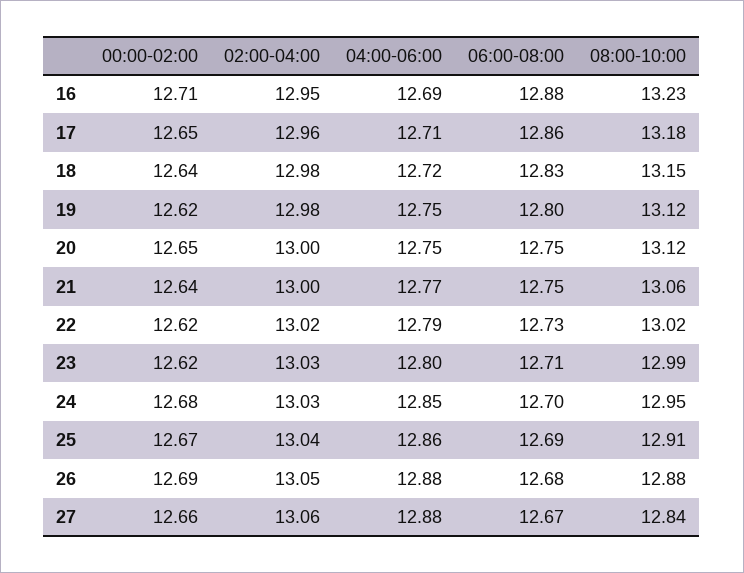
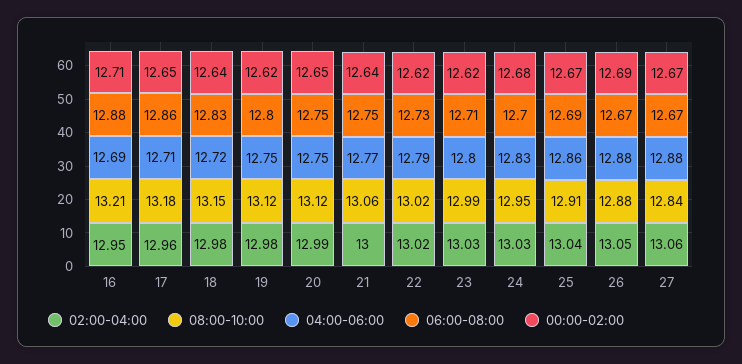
08:00-10:00, 16: 13.23 -> 13.21
02:00-04:00, 20: 13 -> 12.99
04:00-06:00, 24: 12.85 -> 12.83
06:00-08:00, 26: 12.68 -> 12.67
00:00-02:00, 27: 12.66 -> 12.67

